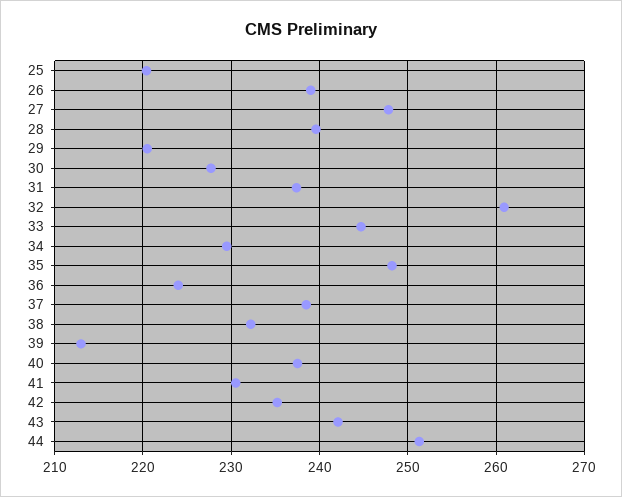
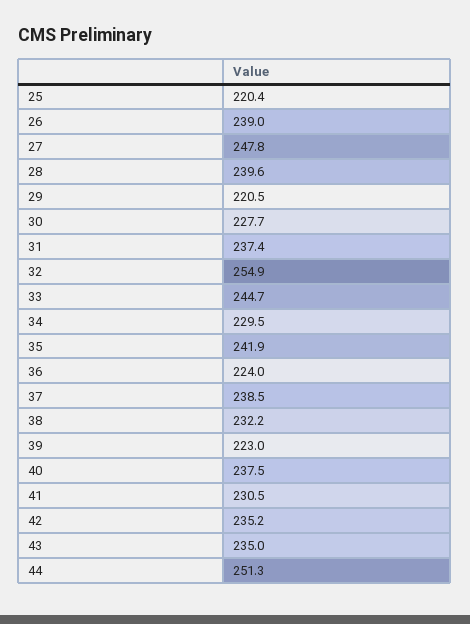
32: 261 -> 254.9
35: 248 -> 241.9
39: 213 -> 223
43: 242 -> 235

